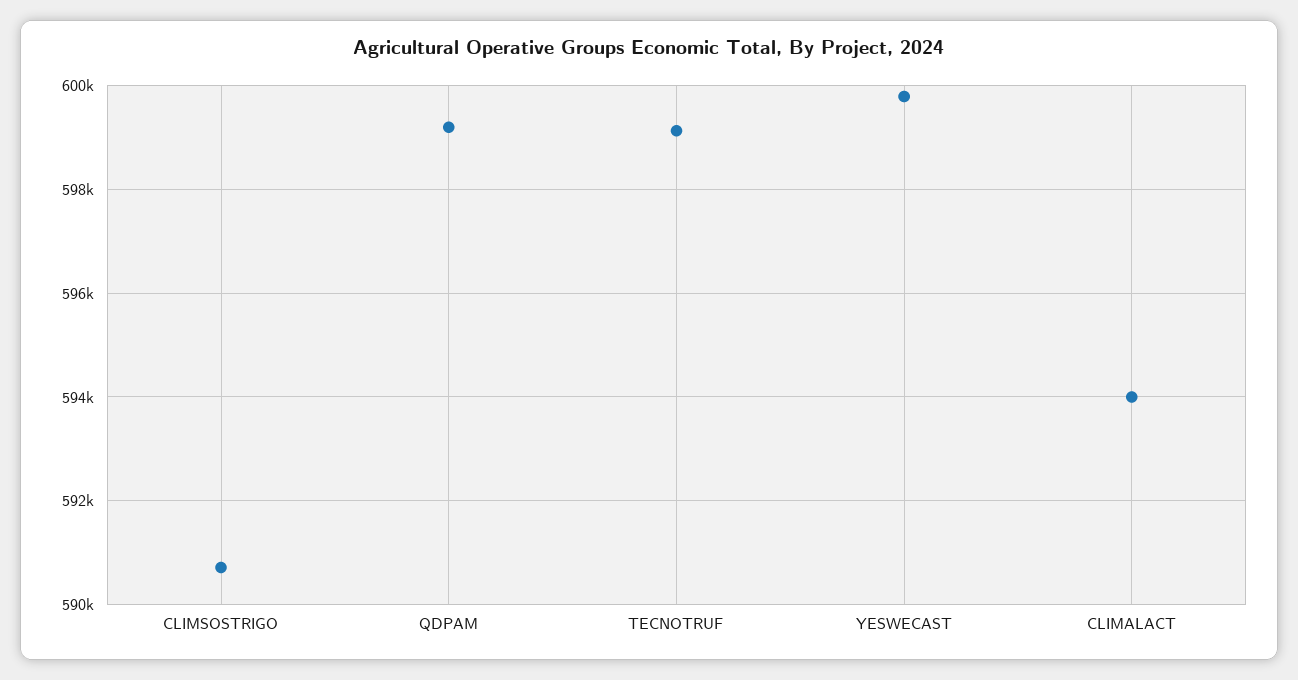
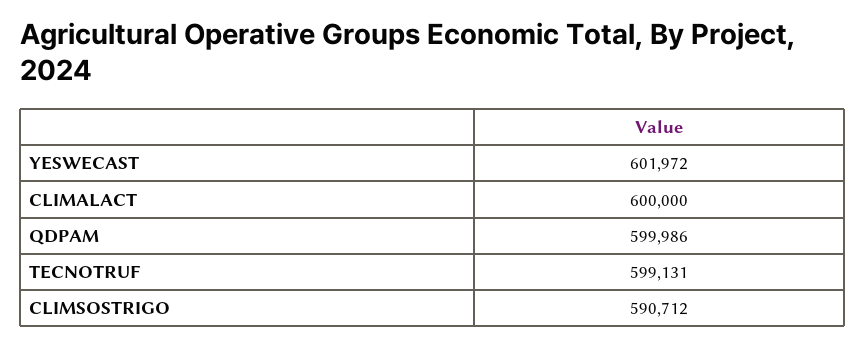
QDPAM: 599200 -> 599986
YESWECAST: 599800 -> 601972
CLIMALACT: 594000 -> 600000

